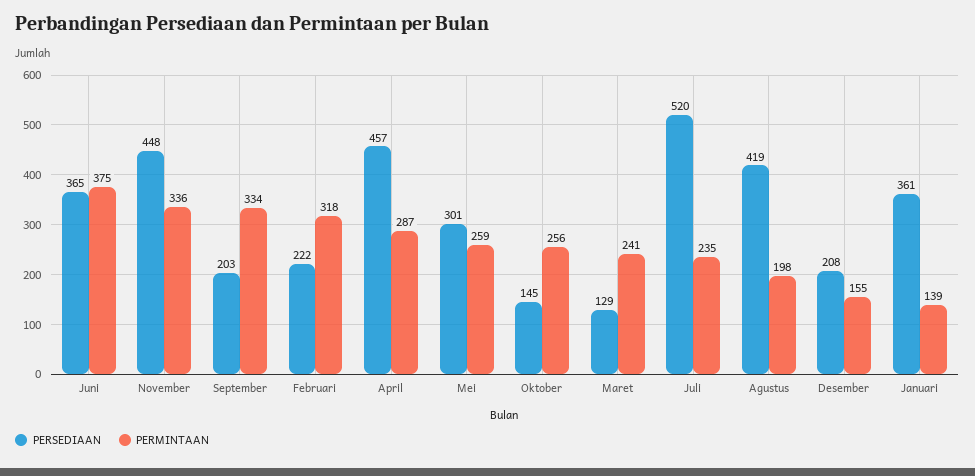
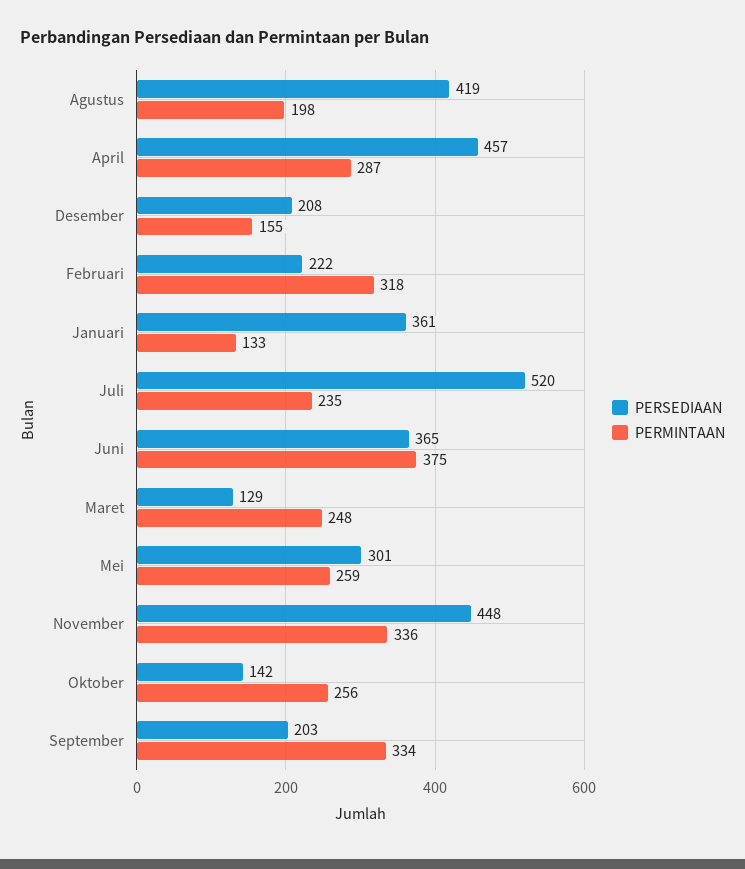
PERSEDIAAN, Oktober: 145 -> 142
PERMINTAAN, Maret: 241 -> 248
PERMINTAAN, Januari: 139 -> 133

